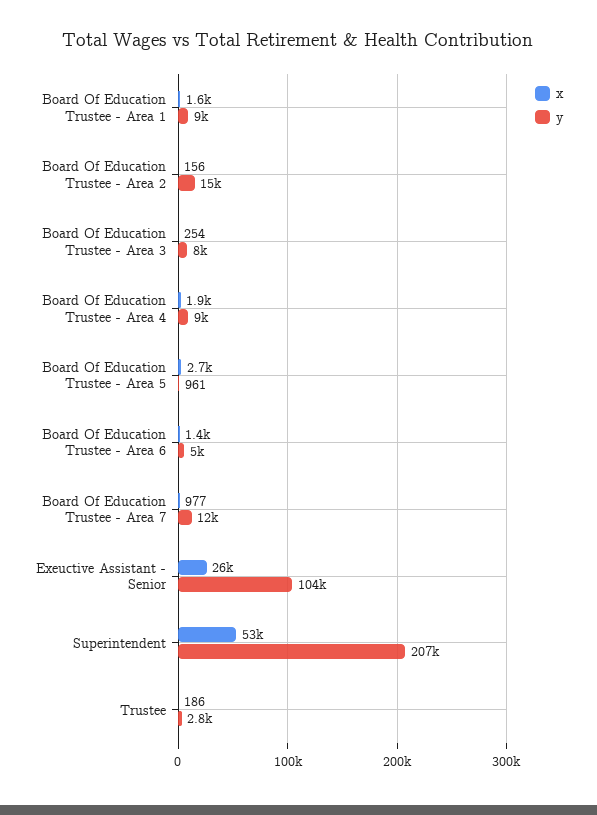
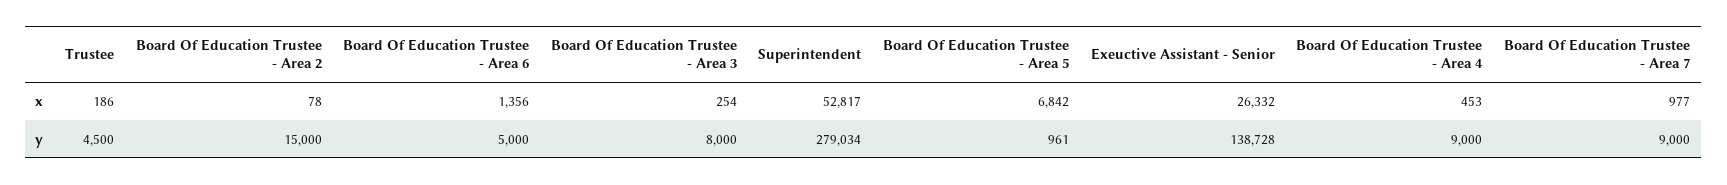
x, Board Of Education Trustee - Area 1: 1600 -> none
y, Board Of Education Trustee - Area 1: 9000 -> none
x, Board Of Education Trustee - Area 2: 156 -> 78
x, Board Of Education Trustee - Area 4: 1900 -> 453
x, Board Of Education Trustee - Area 5: 2700 -> 6842
y, Board Of Education Trustee - Area 7: 12000 -> 9000
y, Exeuctive Assistant - Senior: 104000 -> 138728
y, Superintendent: 207000 -> 279034
y, Trustee: 2800 -> 4500

